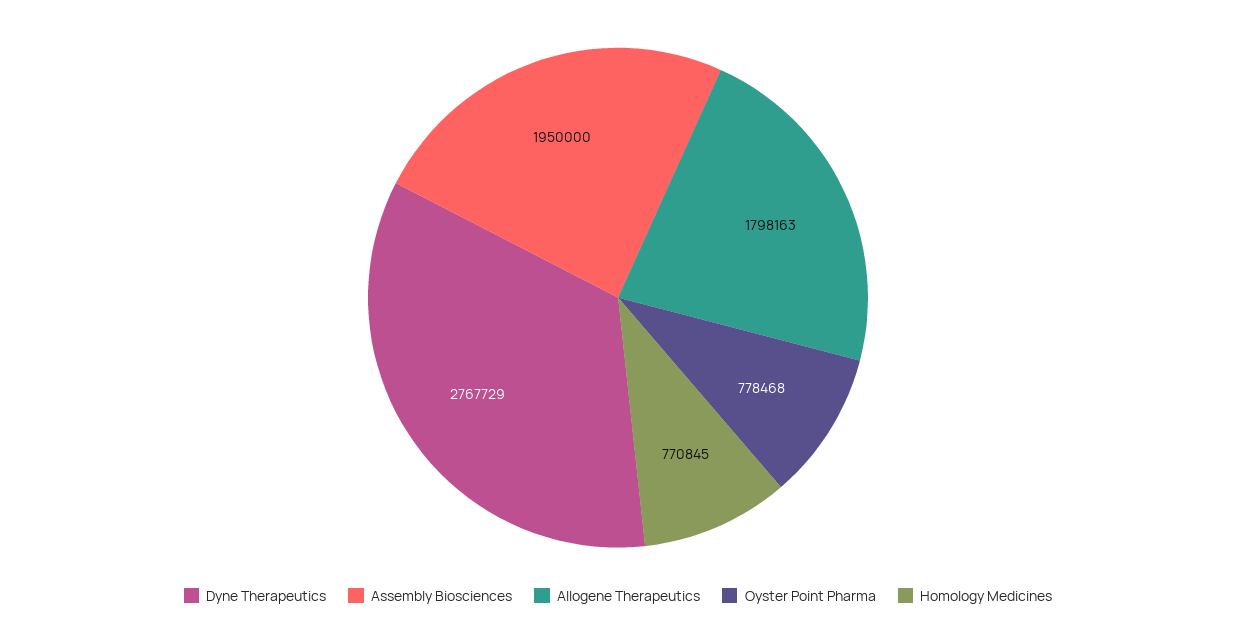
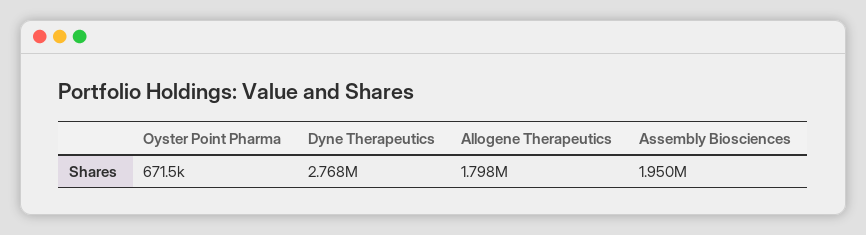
Oyster Point Pharma: 778468 -> 671500
Homology Medicines: 770845 -> none

